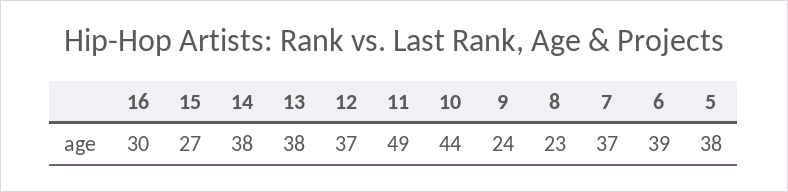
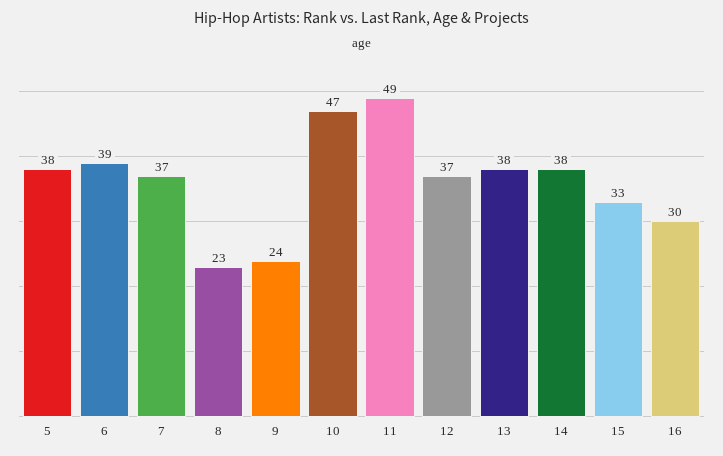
15: 27 -> 33
10: 44 -> 47

